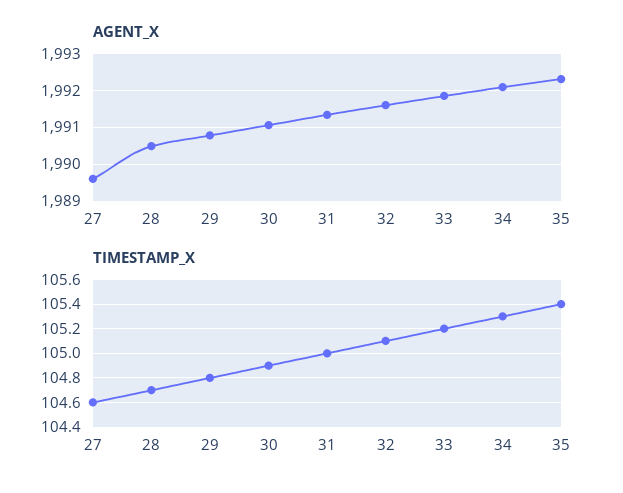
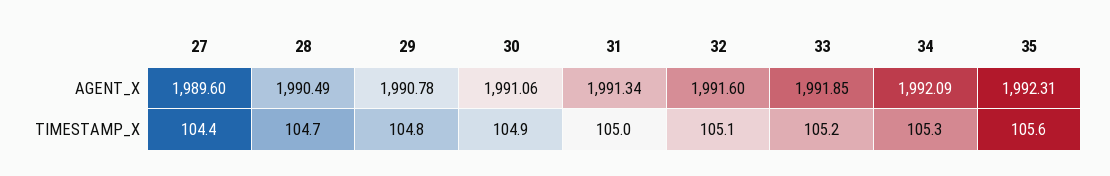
TIMESTAMP_X, 27: 104.6 -> 104.4
TIMESTAMP_X, 35: 105.4 -> 105.6

